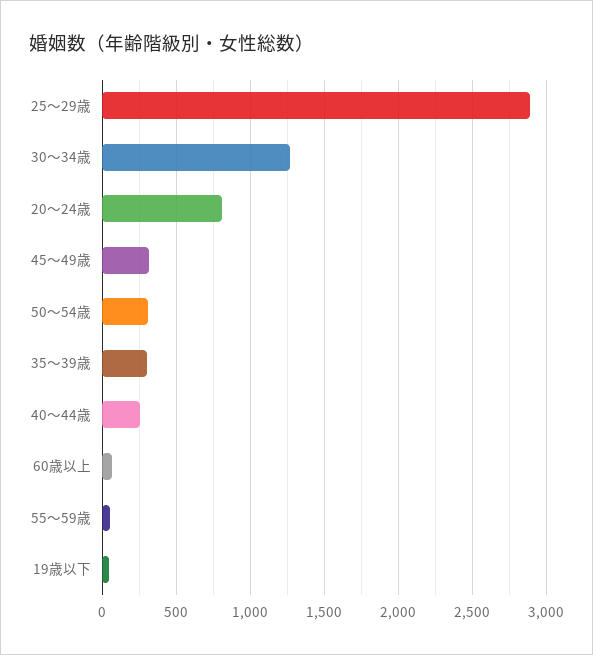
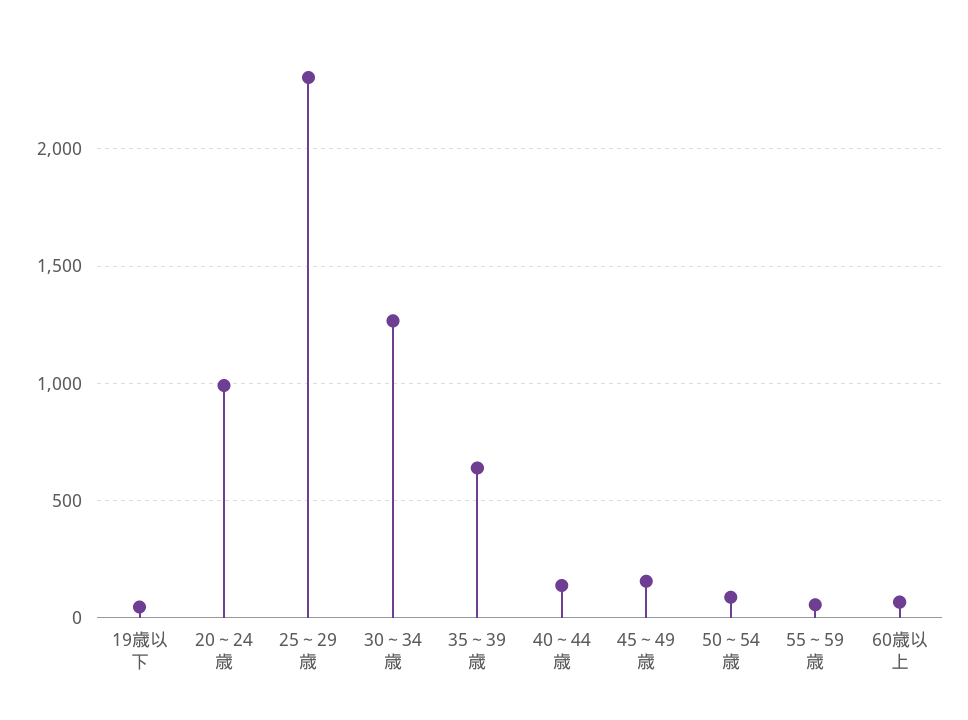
25～29歳: 2900 -> 2300
20～24歳: 800 -> 1000
45～49歳: 300 -> 150
50～54歳: 300 -> 100
35～39歳: 300 -> 650
40～44歳: 250 -> 150

